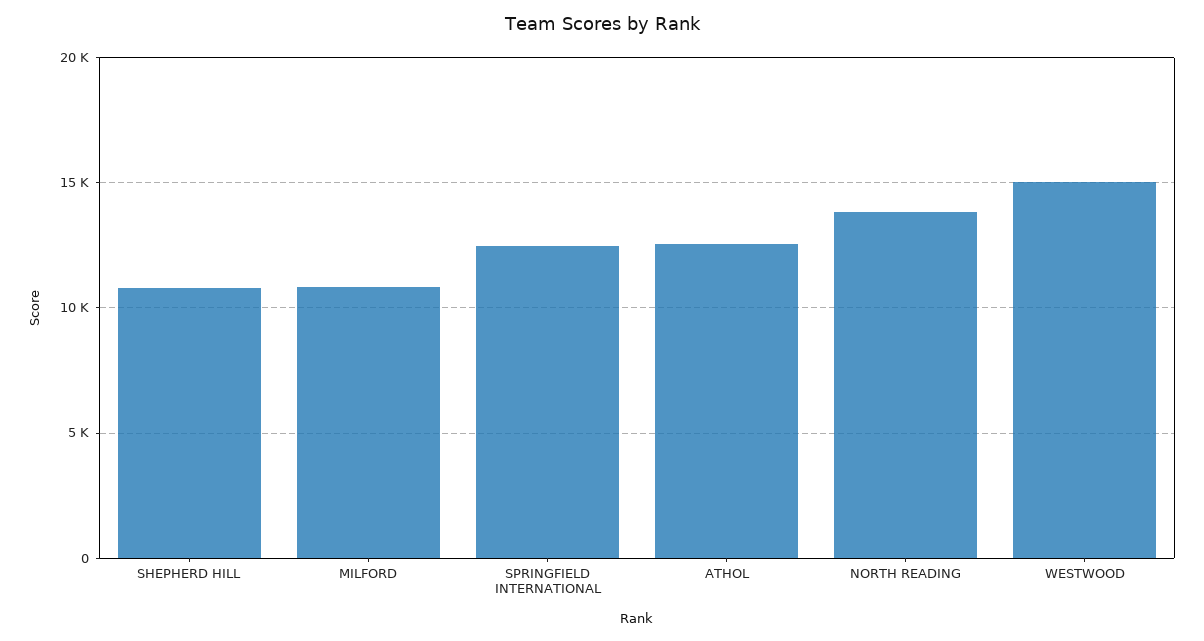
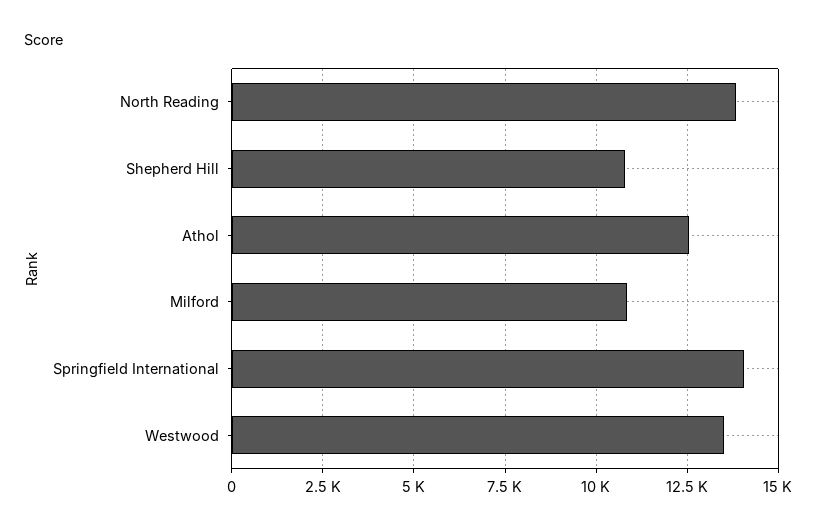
SPRINGFIELD INTERNATIONAL: 12500 -> 14000
WESTWOOD: 15000 -> 13500

